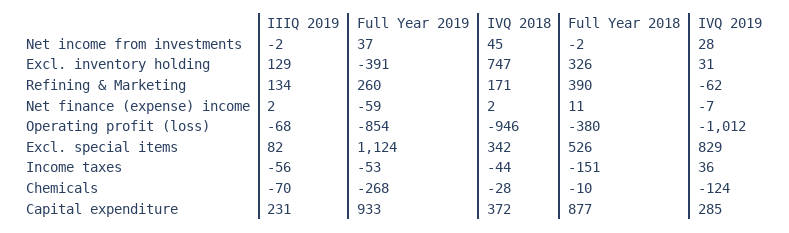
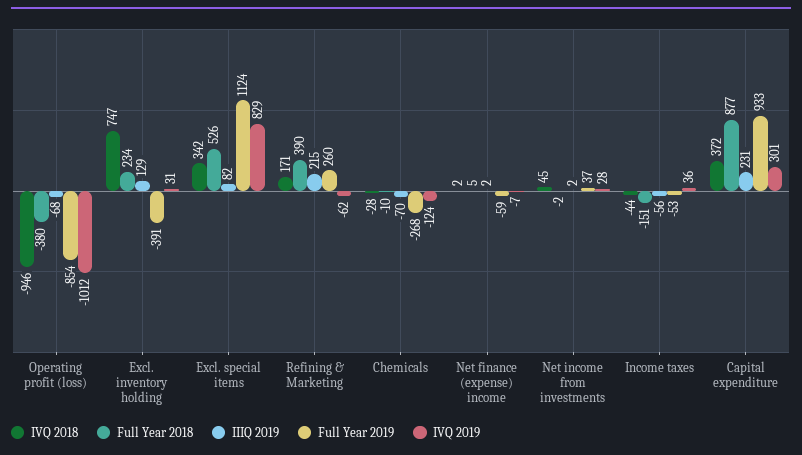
IIIQ 2019, Net income from investments: -2 -> 2
Full Year 2018, Excl. inventory holding: 326 -> 234
IIIQ 2019, Refining & Marketing: 134 -> 215
Full Year 2018, Net finance (expense) income: 11 -> 5
IVQ 2019, Capital expenditure: 285 -> 301

